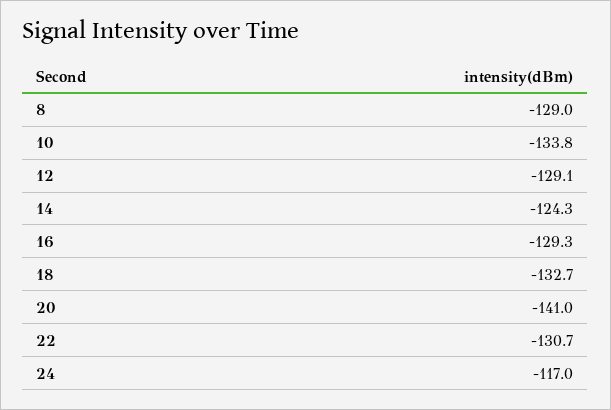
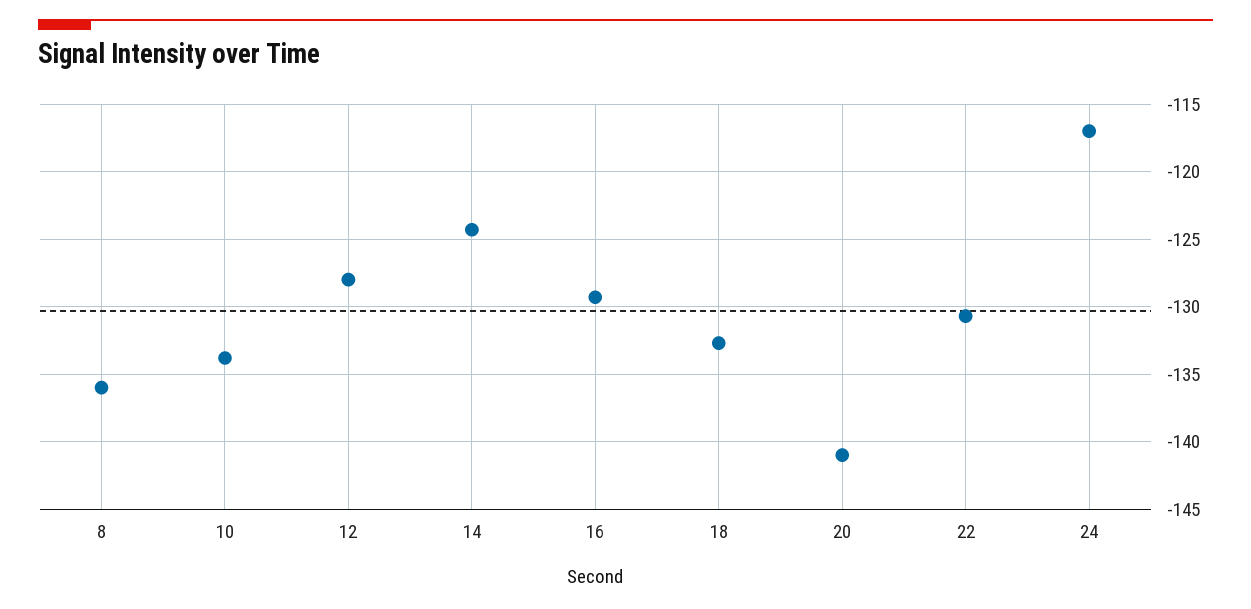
8: -129 -> -136
12: -129.1 -> -128

